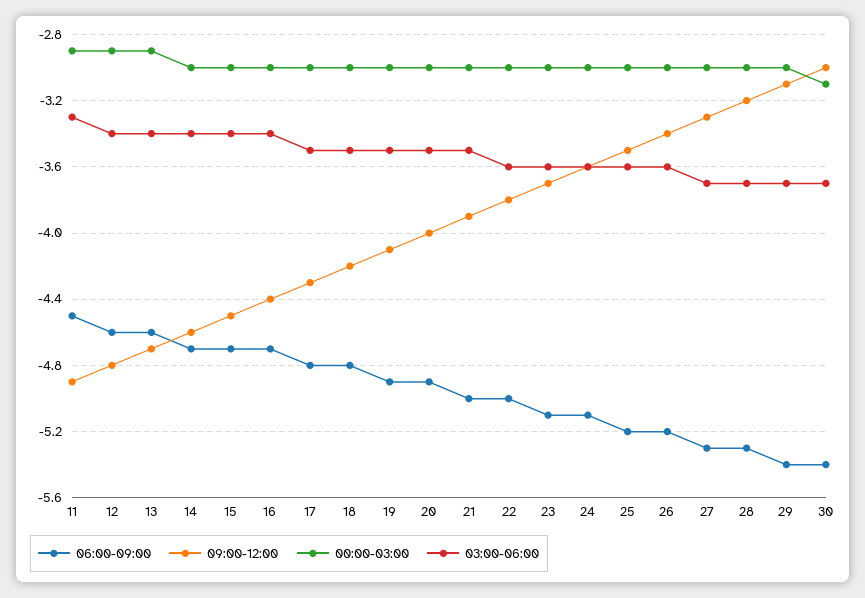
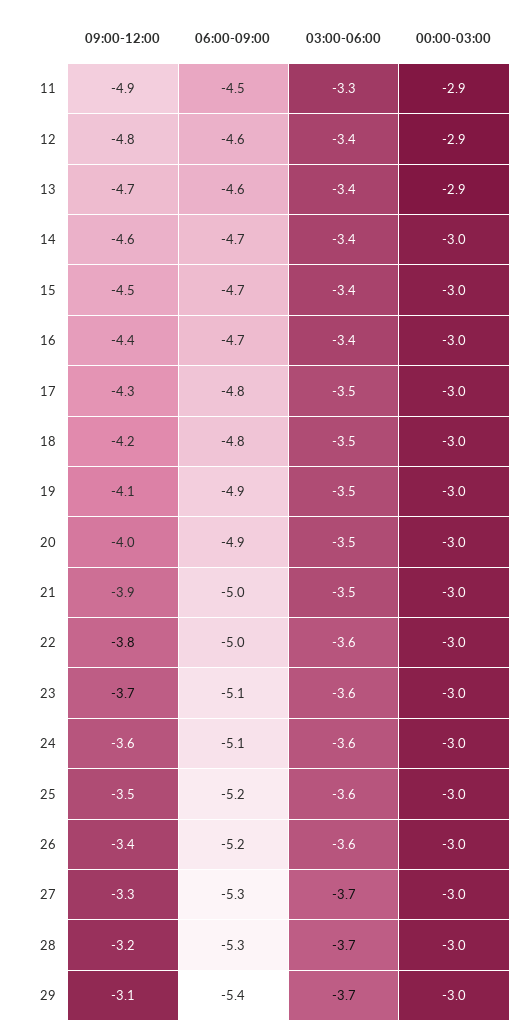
06:00-09:00, 30: -5.4 -> none
09:00-12:00, 30: -3 -> none
00:00-03:00, 30: -3.1 -> none
03:00-06:00, 30: -3.7 -> none

